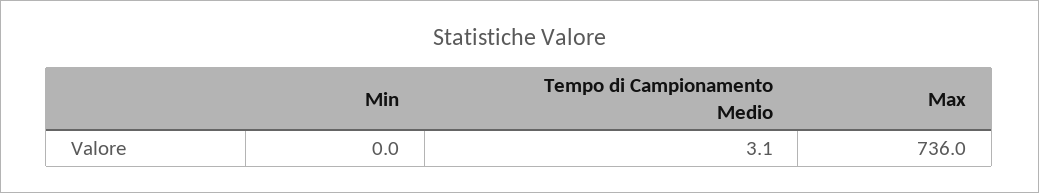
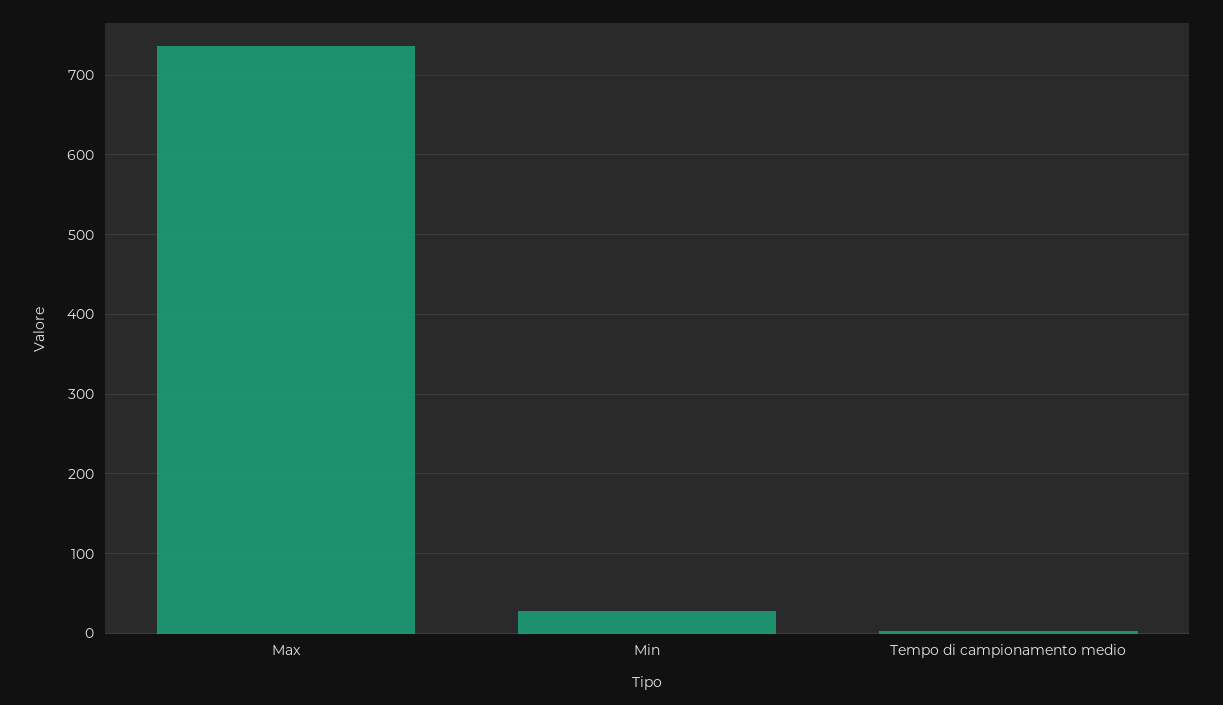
Min: 0 -> 30

